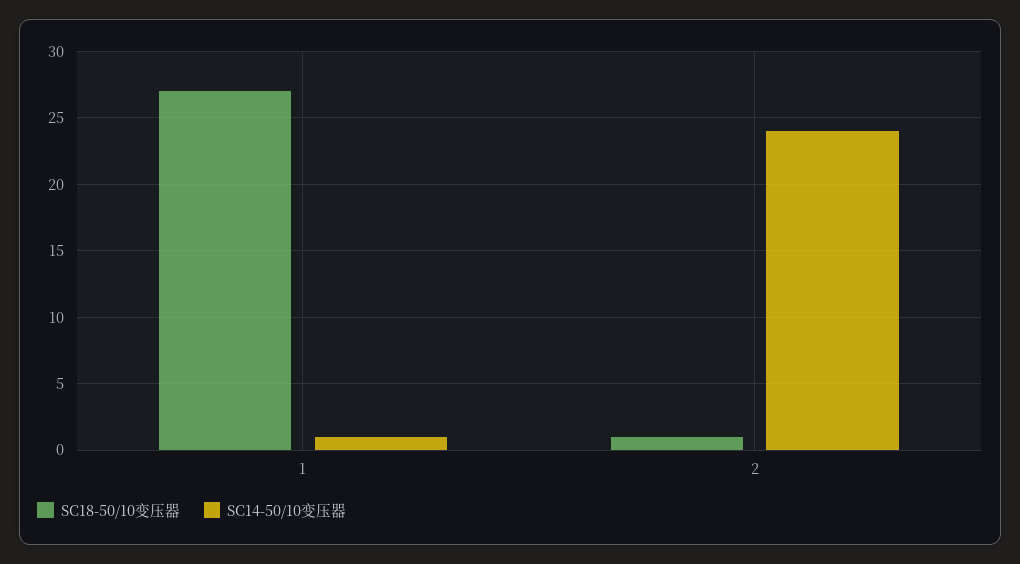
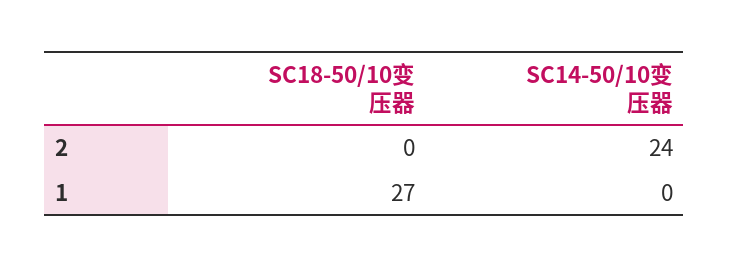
SC14-50/10变压器, 1: 1 -> 0
SC18-50/10变压器, 2: 1 -> 0

